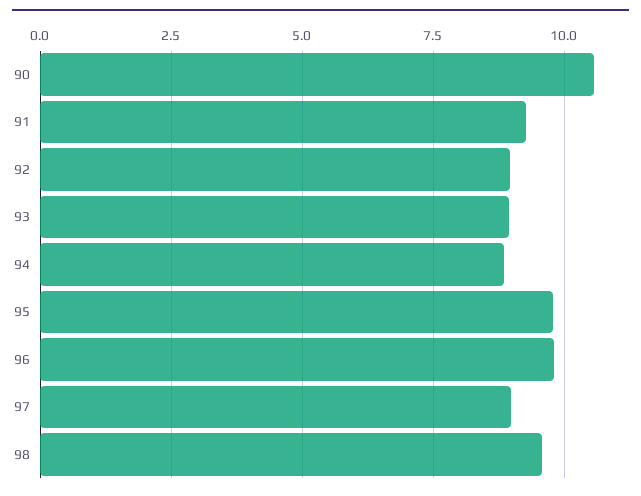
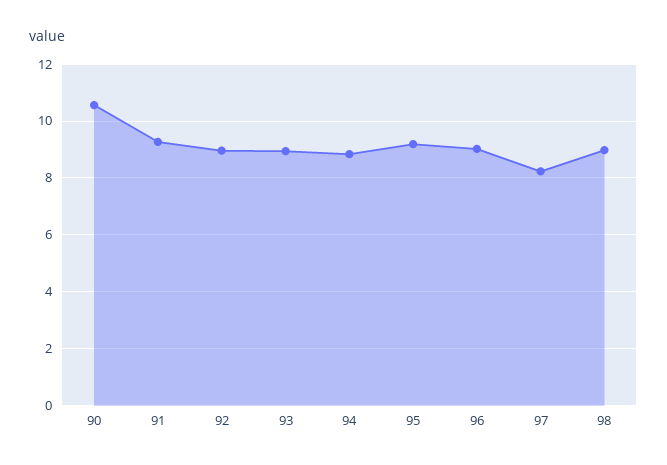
95: 9.75 -> 9.25
96: 9.75 -> 9
97: 9 -> 8.25
98: 9.5 -> 9

